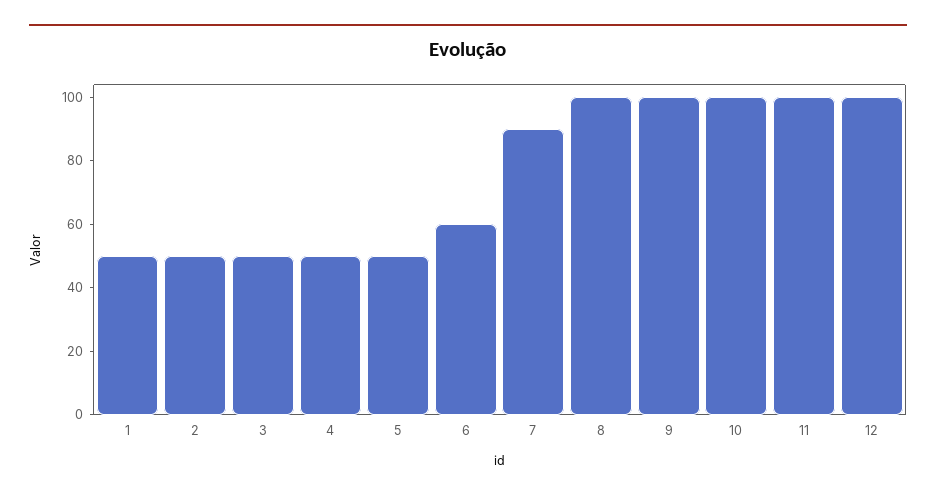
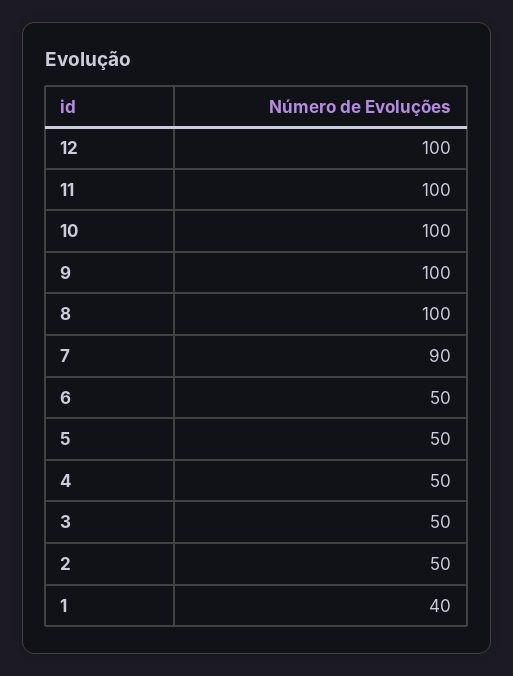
1: 50 -> 40
6: 60 -> 50

